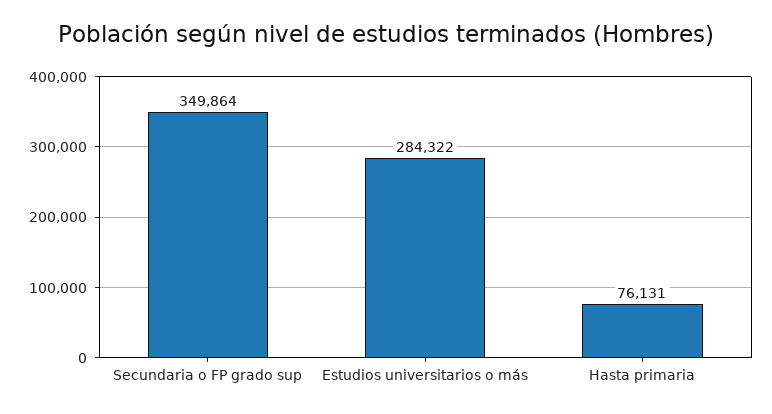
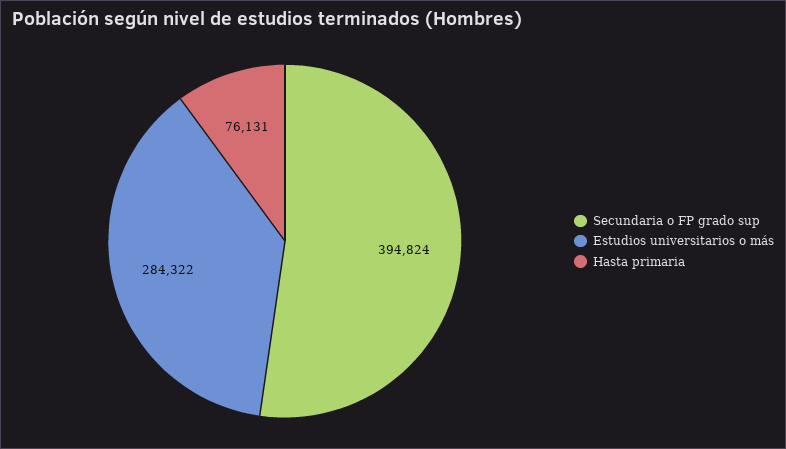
Secundaria o FP grado sup: 349864 -> 394824

